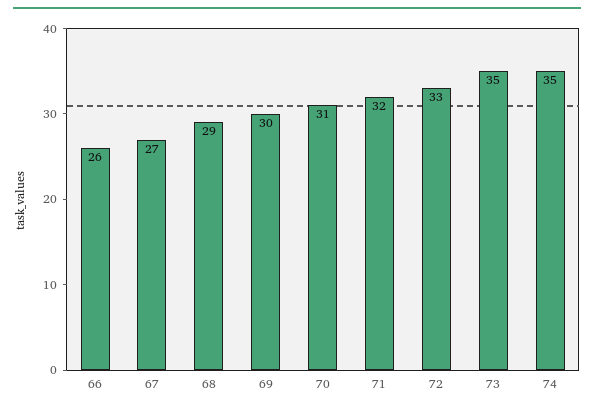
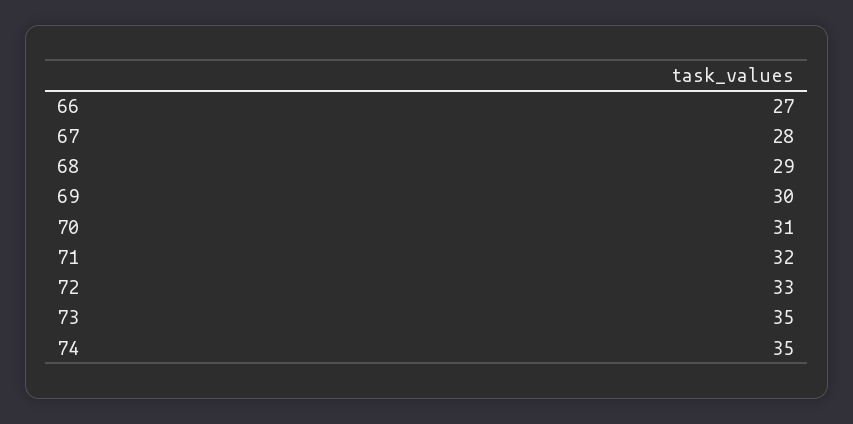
66: 26 -> 27
67: 27 -> 28

